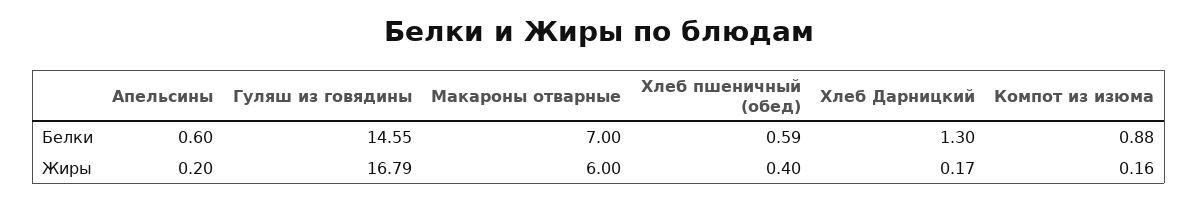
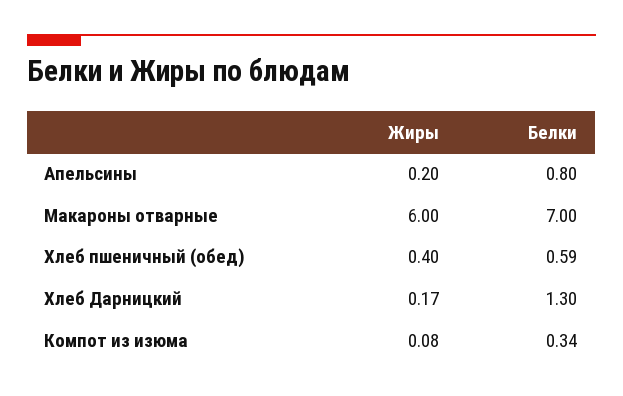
Апельсины, Белки: 0.6 -> 0.8
Гуляш из говядины, Белки: 14.55 -> none
Компот из изюма, Белки: 0.88 -> 0.34
Гуляш из говядины, Жиры: 16.79 -> none
Компот из изюма, Жиры: 0.16 -> 0.08

